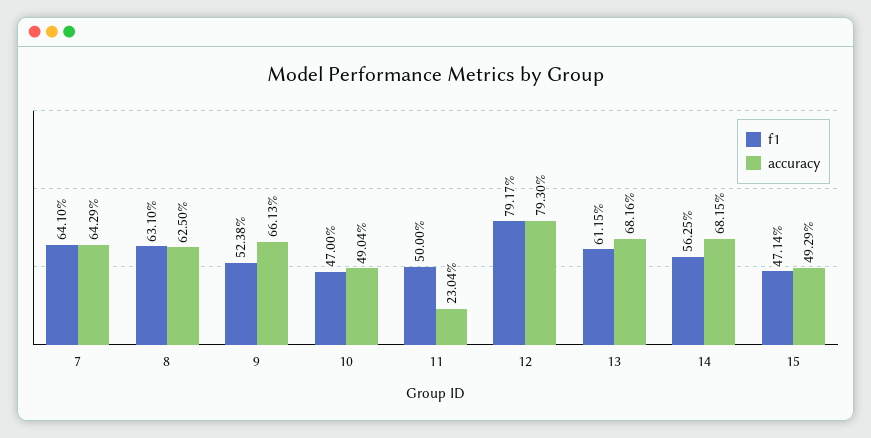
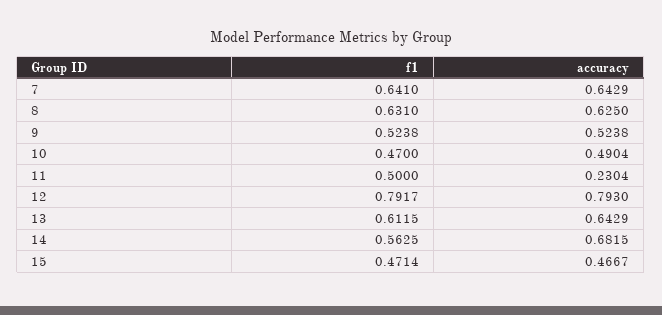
accuracy, 9: 0.6613 -> 0.5238
accuracy, 13: 0.6816 -> 0.6429
accuracy, 15: 0.4929 -> 0.4667

